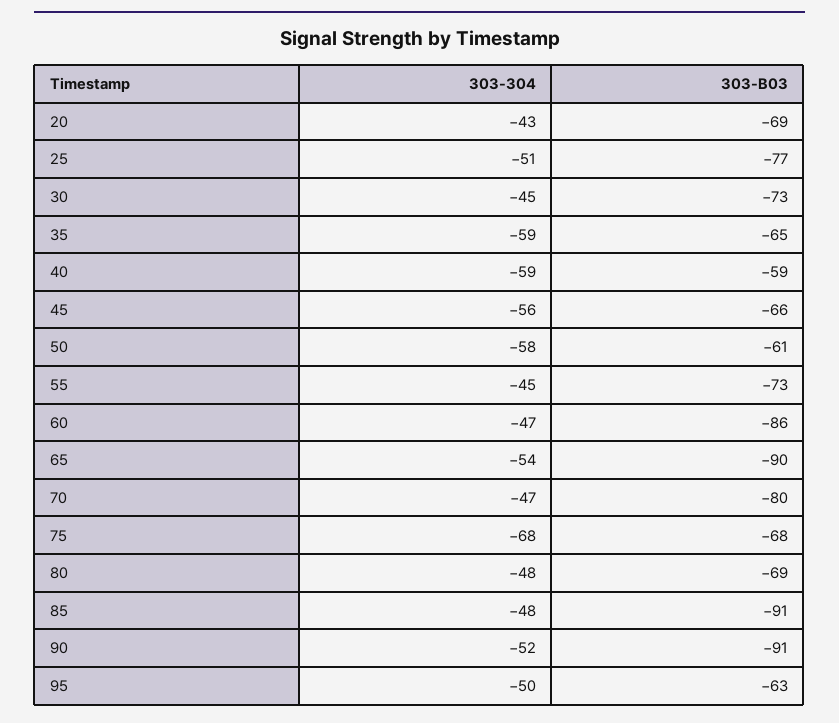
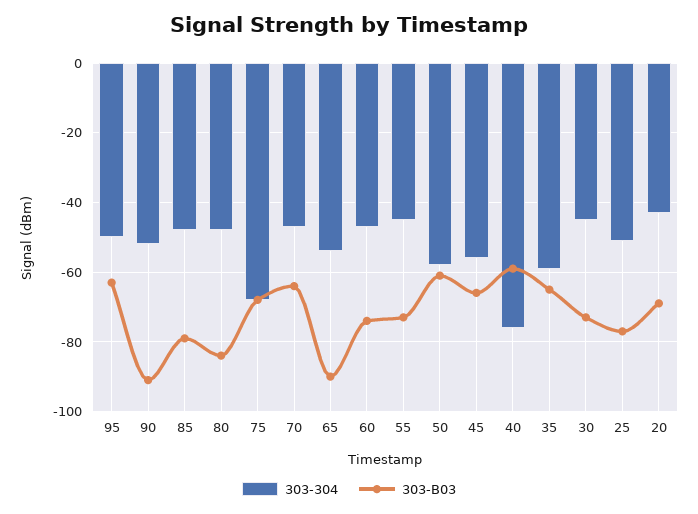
303-304, 40: -59 -> -75
303-B03, 60: -86 -> -75
303-B03, 70: -80 -> -65
303-B03, 80: -69 -> -85
303-B03, 85: -91 -> -80

